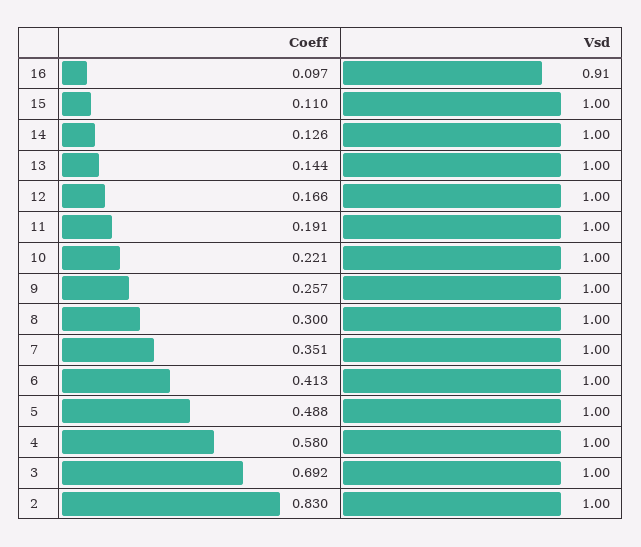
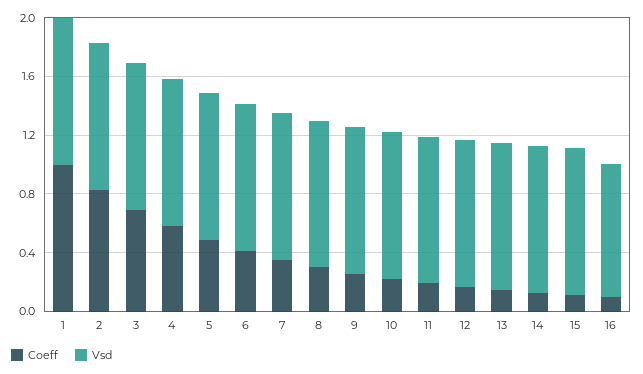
Coeff, 1: none -> 1
Vsd, 1: none -> 1

